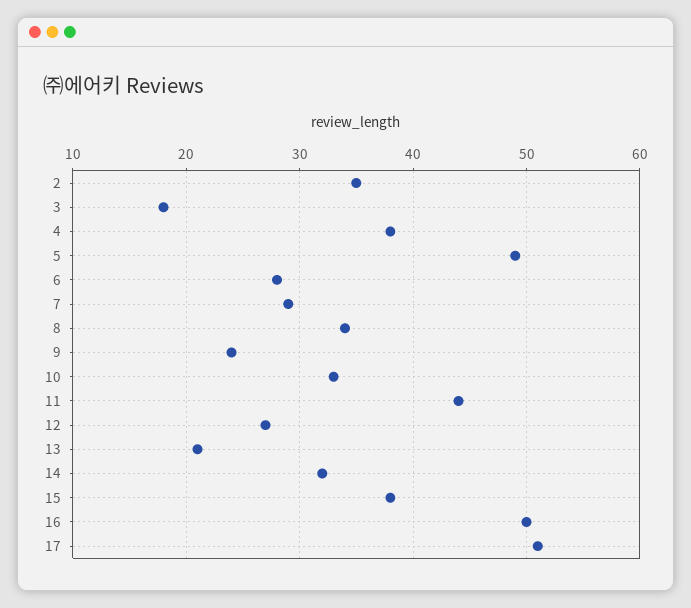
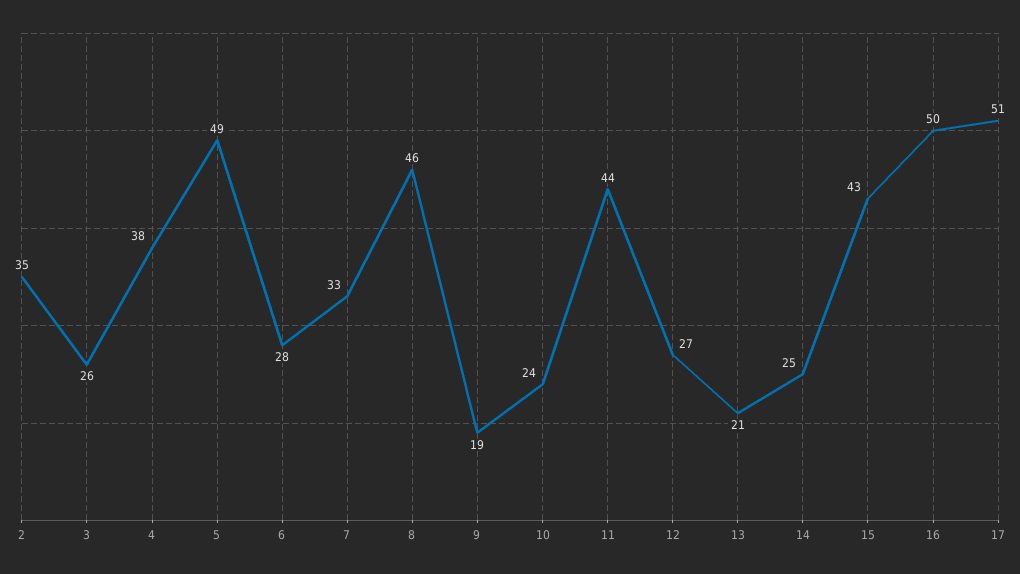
3: 18 -> 26
7: 29 -> 33
8: 34 -> 46
9: 24 -> 19
10: 33 -> 24
14: 32 -> 25
15: 38 -> 43

